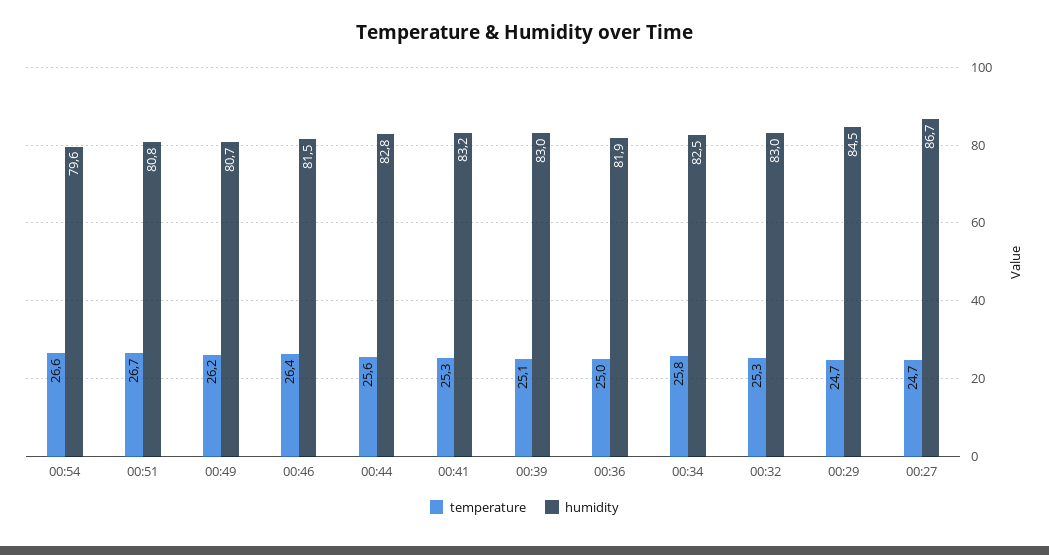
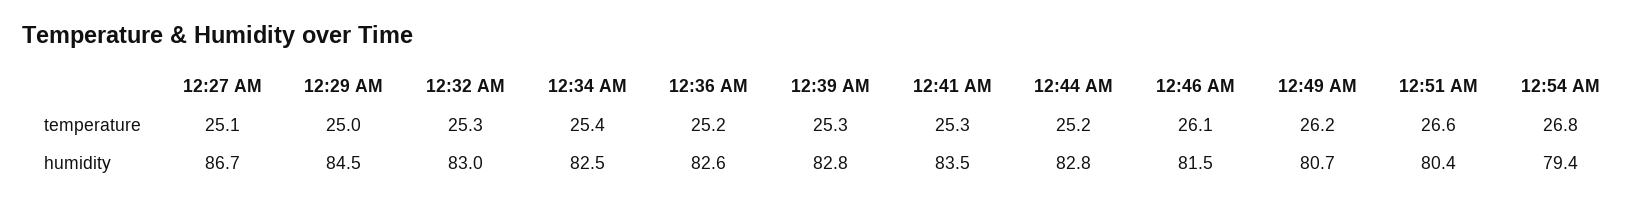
temperature, 00:54: 26.6 -> 26.8
humidity, 00:54: 79.6 -> 79.4
temperature, 00:51: 26.7 -> 26.6
humidity, 00:51: 80.8 -> 80.4
temperature, 00:46: 26.4 -> 26.1
temperature, 00:44: 25.6 -> 25.2
humidity, 00:41: 83.2 -> 83.5
temperature, 00:39: 25.1 -> 25.3
humidity, 00:39: 83 -> 82.8
temperature, 00:36: 25 -> 25.2
humidity, 00:36: 81.9 -> 82.6
temperature, 00:34: 25.8 -> 25.4
temperature, 00:29: 24.7 -> 25
temperature, 00:27: 24.7 -> 25.1

